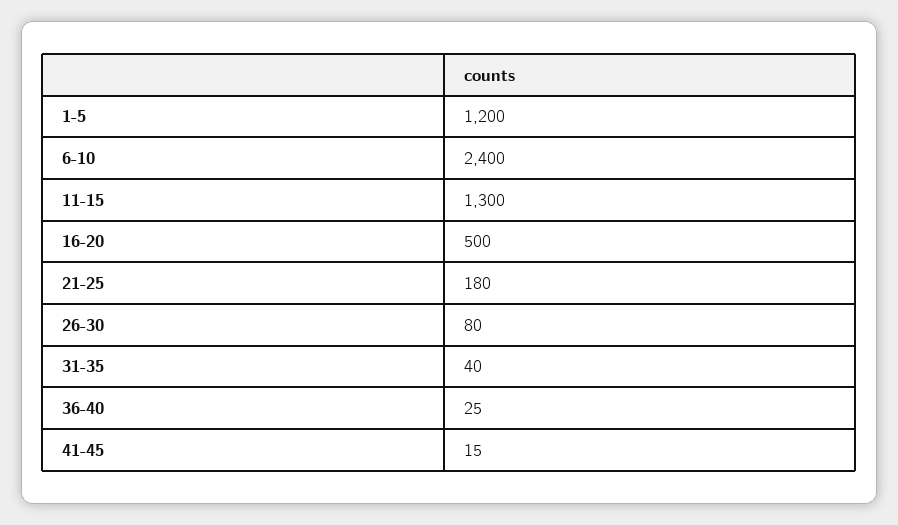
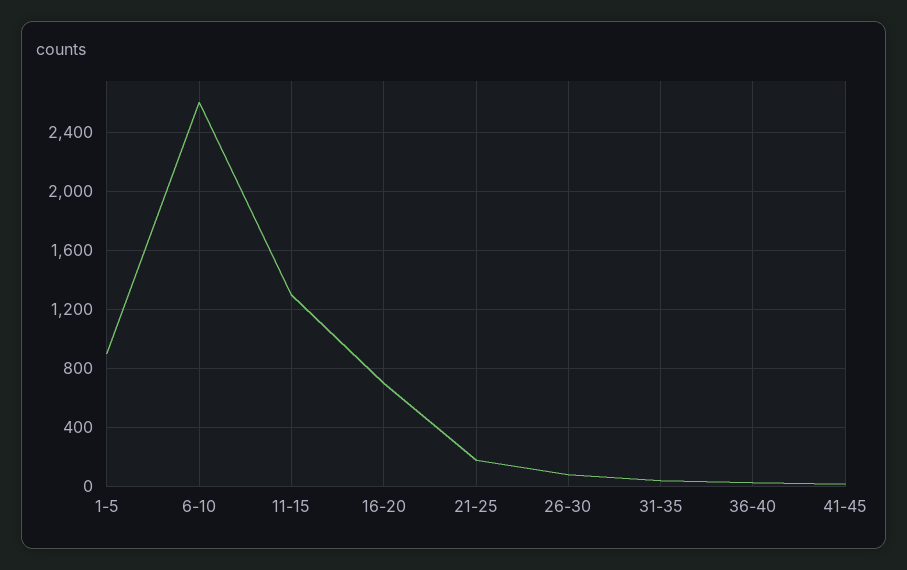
1-5: 1200 -> 900
6-10: 2400 -> 2600
16-20: 500 -> 700

